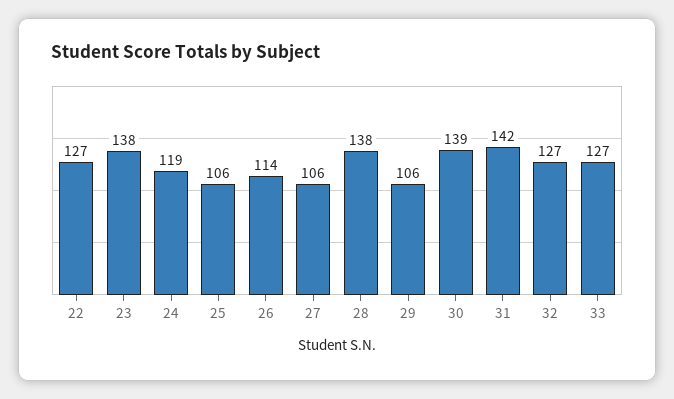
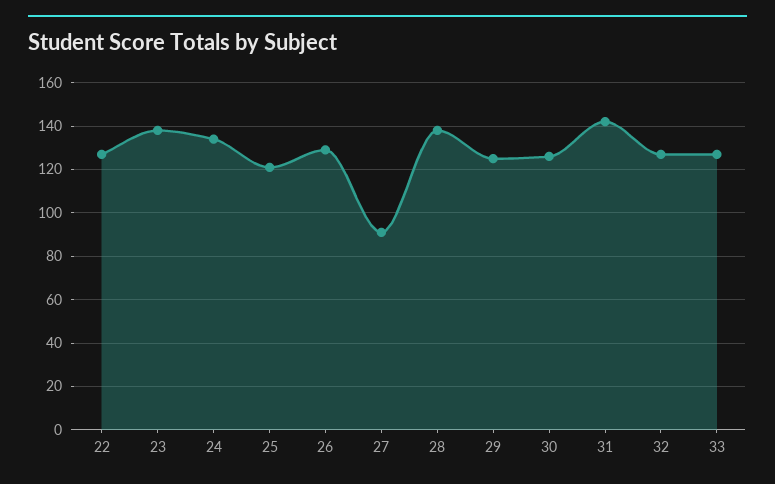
24: 119 -> 135
25: 106 -> 120
26: 114 -> 130
27: 106 -> 90
29: 106 -> 125
30: 139 -> 125

